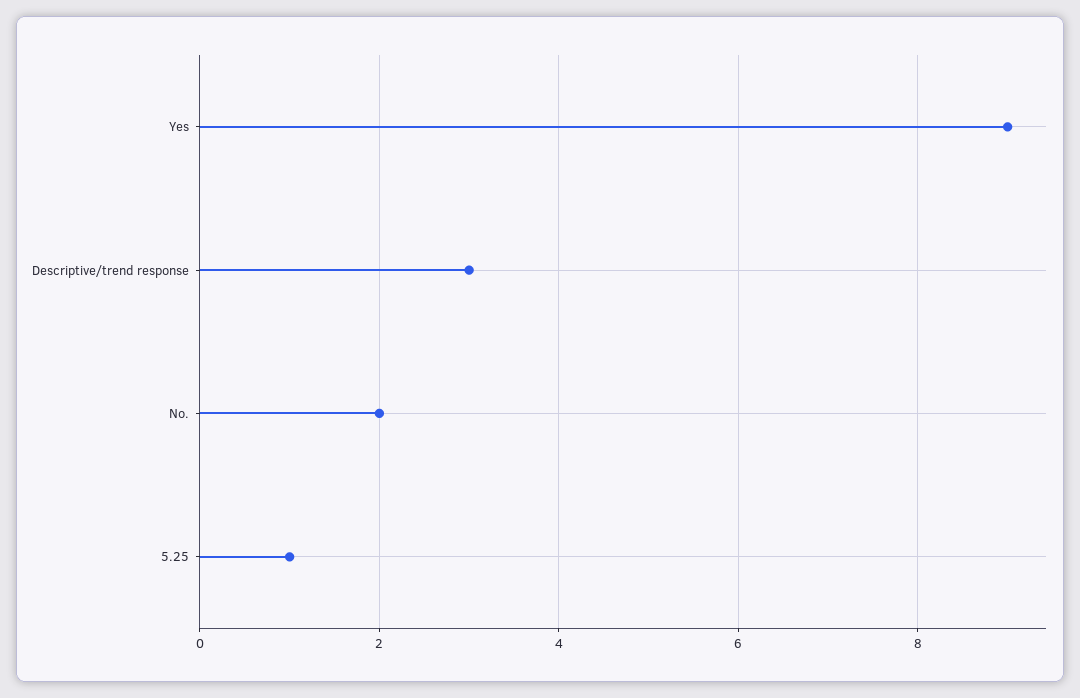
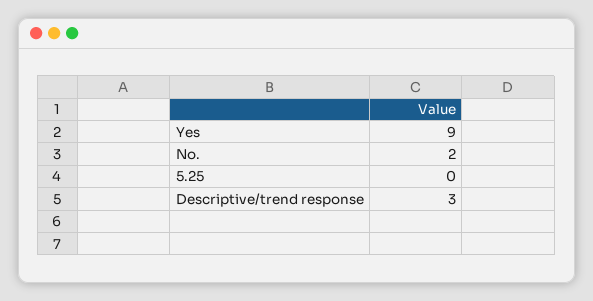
5.25: 1 -> 0

